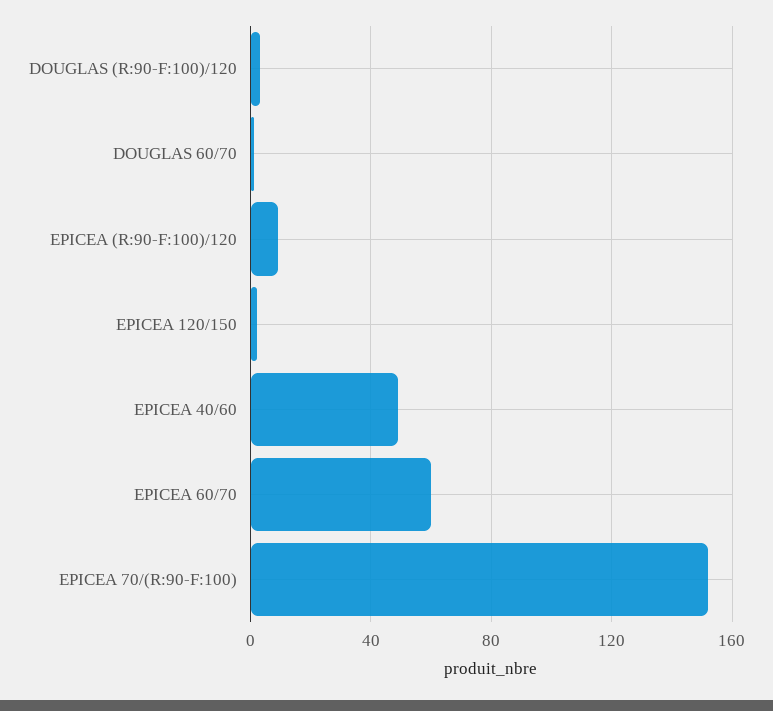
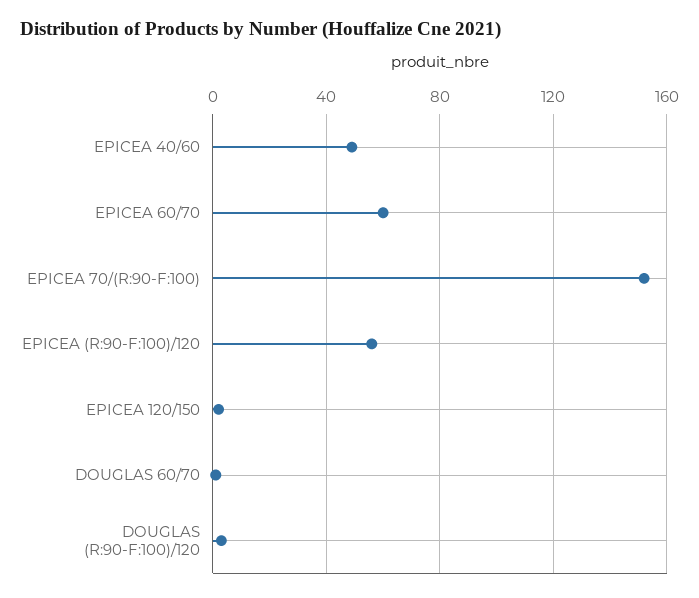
EPICEA (R:90-F:100)/120: 10 -> 55

